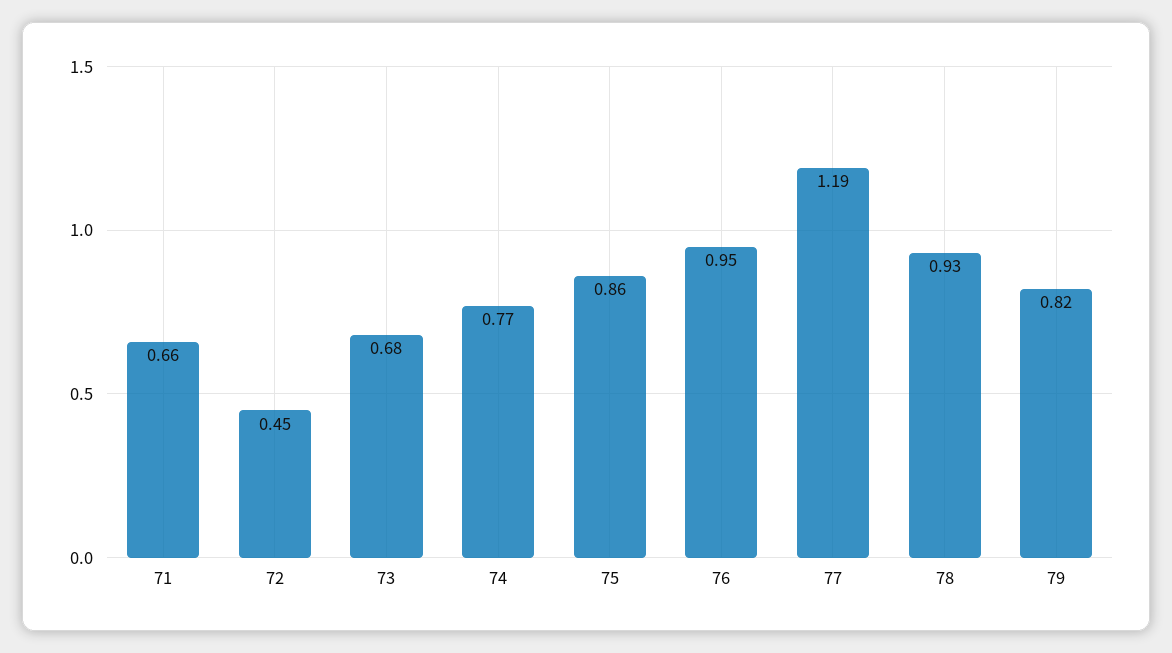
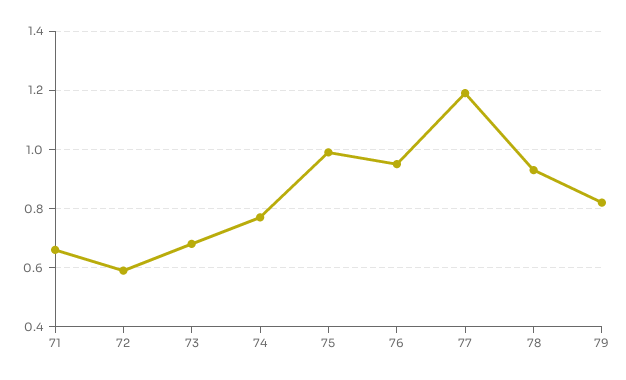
72: 0.45 -> 0.6
75: 0.86 -> 1

